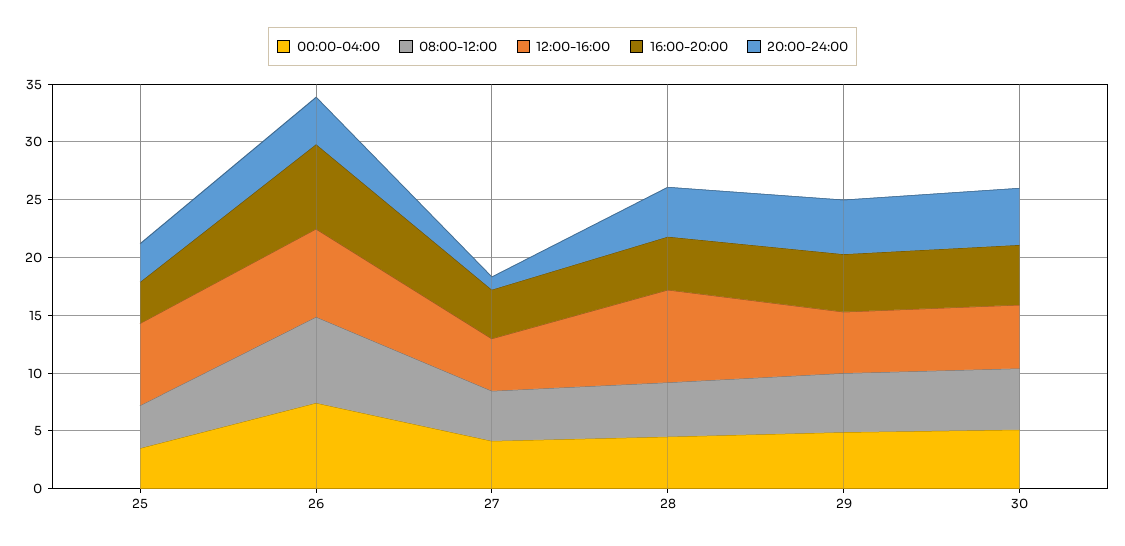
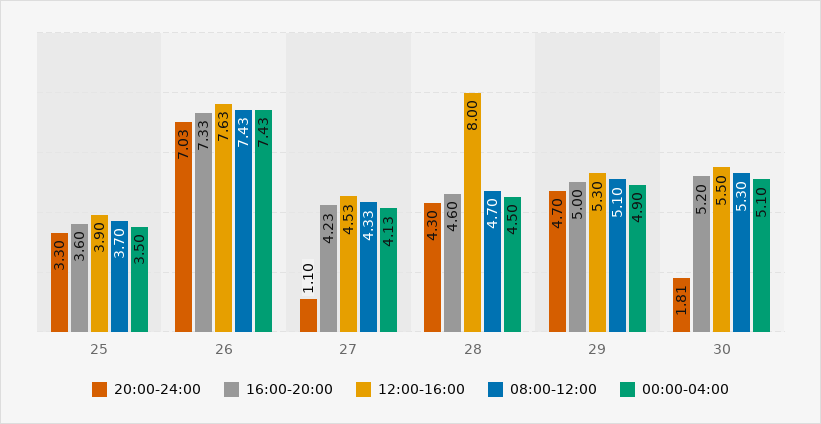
12:00-16:00, 25: 7 -> 3.9
20:00-24:00, 26: 4 -> 7.03
20:00-24:00, 30: 5 -> 1.81

